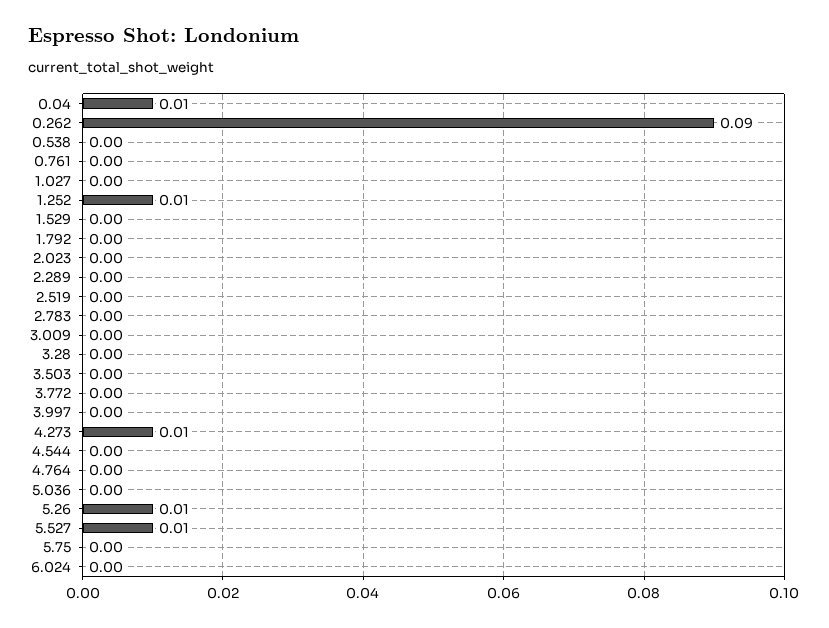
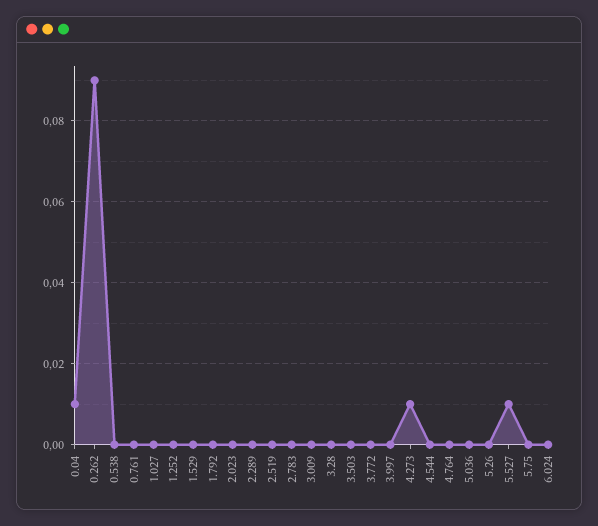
1.252: 0.01 -> 0
5.26: 0.01 -> 0

